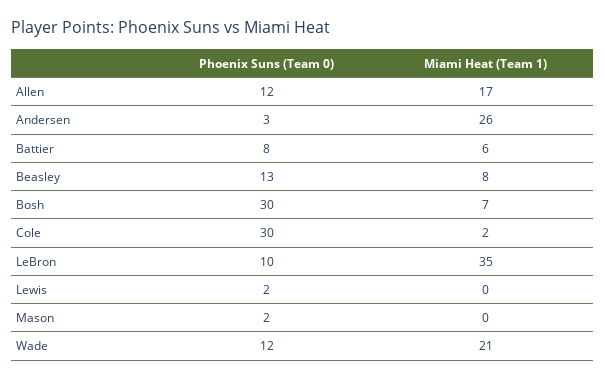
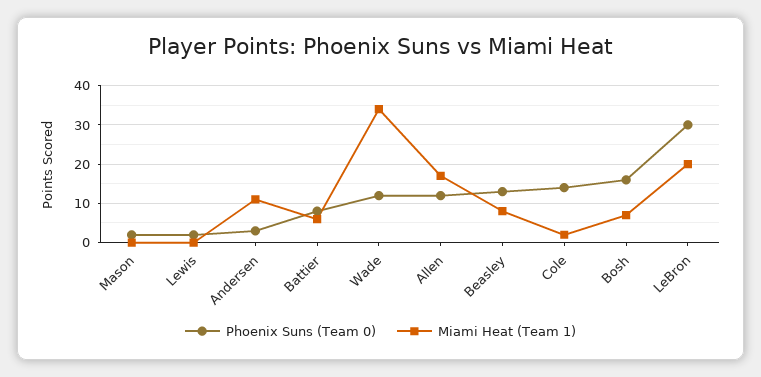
Miami Heat (Team 1), Andersen: 26 -> 10
Phoenix Suns (Team 0), Bosh: 30 -> 15
Phoenix Suns (Team 0), Cole: 30 -> 15
Phoenix Suns (Team 0), LeBron: 10 -> 30
Miami Heat (Team 1), LeBron: 35 -> 20
Miami Heat (Team 1), Wade: 21 -> 35

